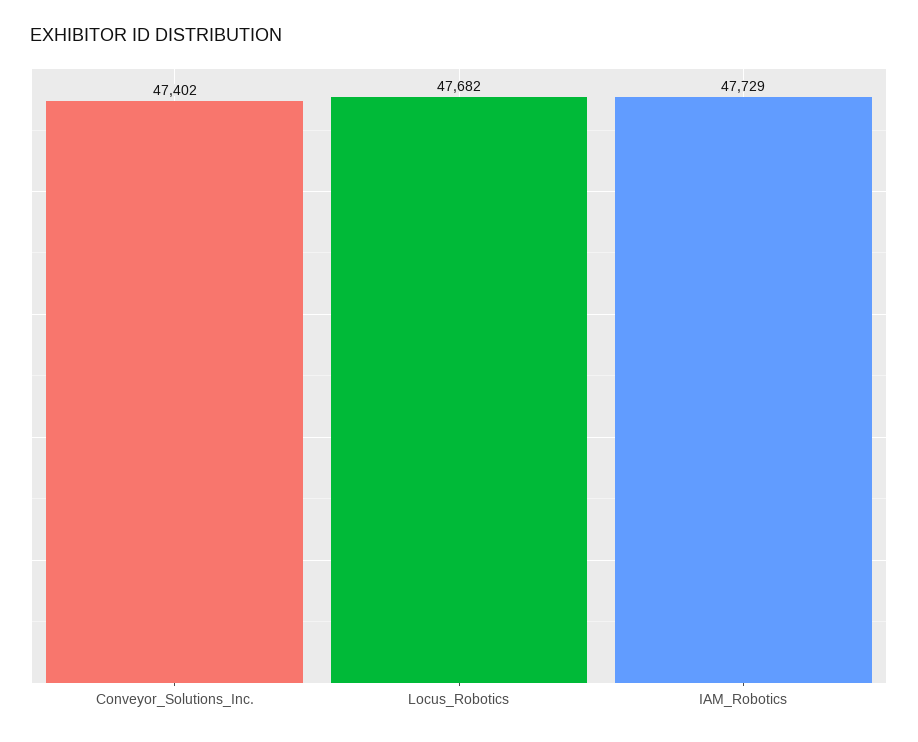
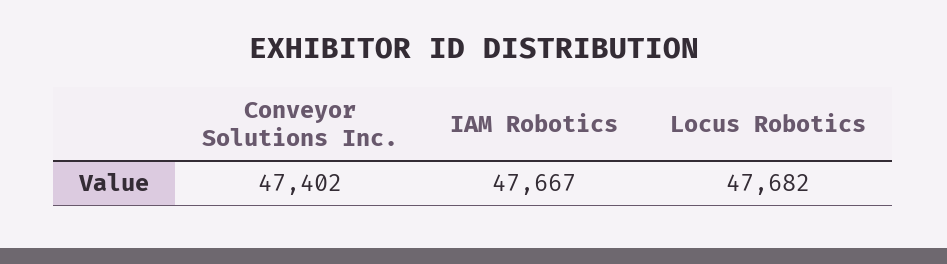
IAM_Robotics: 47729 -> 47667

